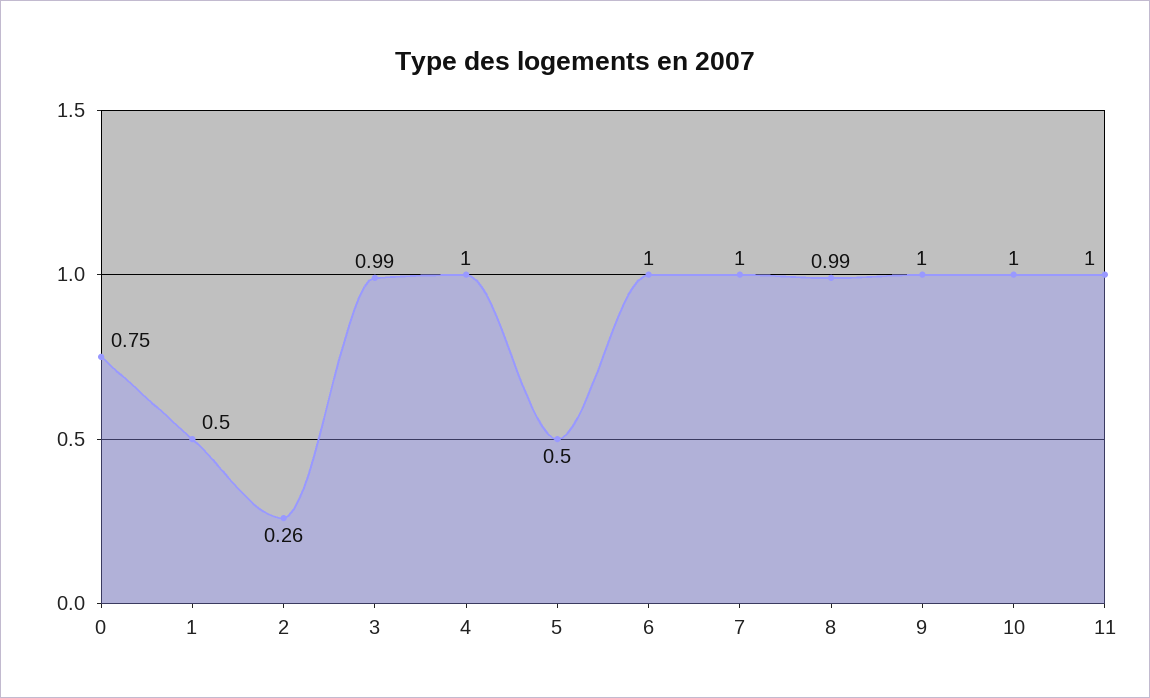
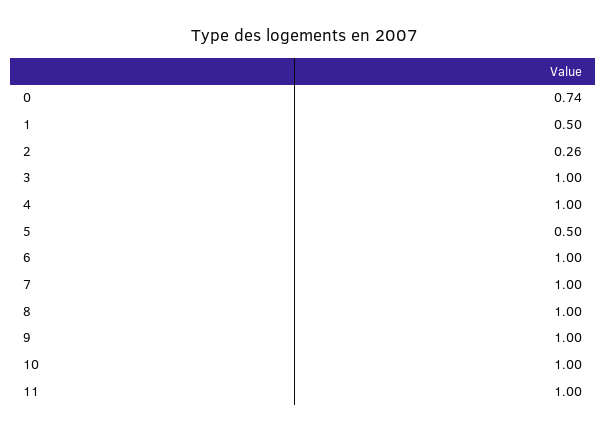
0: 0.75 -> 0.74
3: 0.99 -> 1
8: 0.99 -> 1

